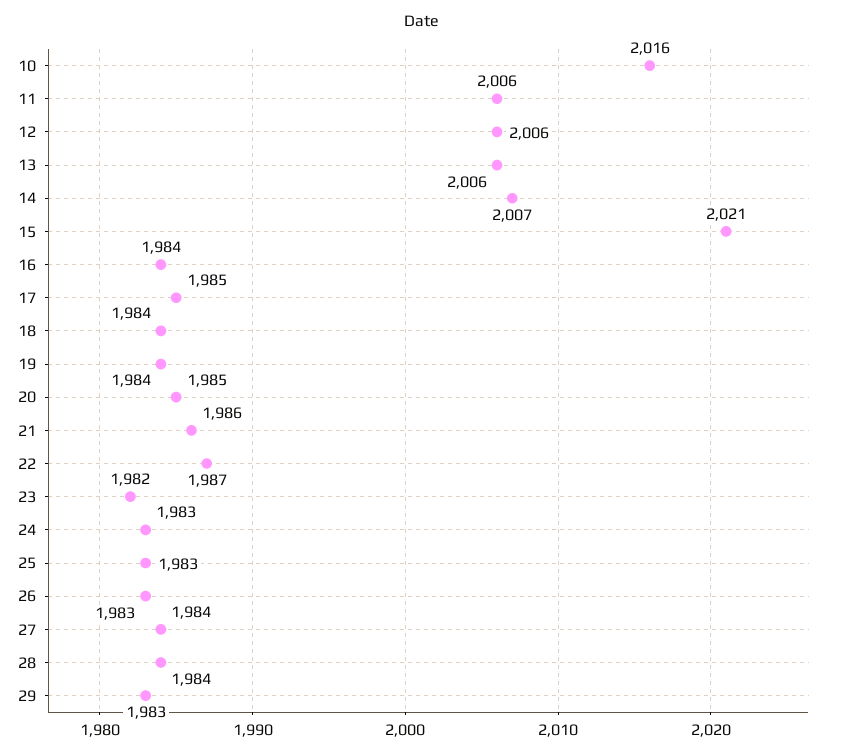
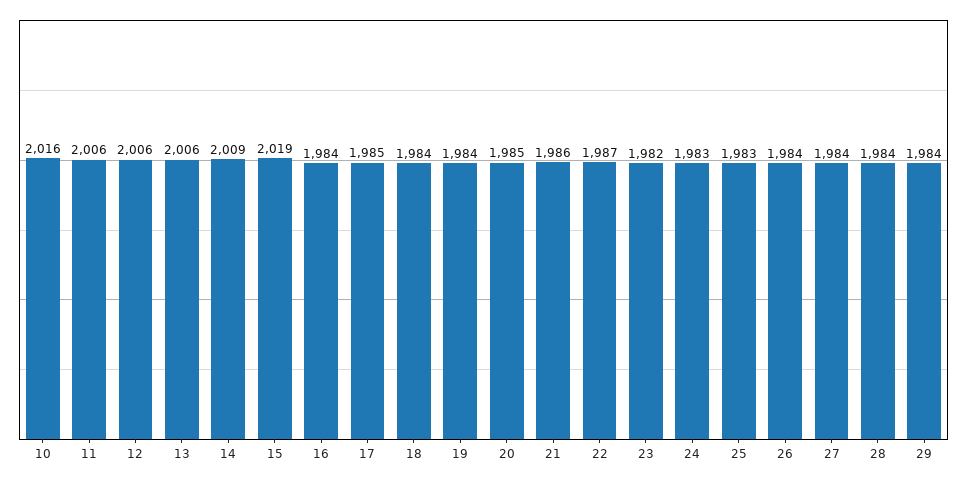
14: 2007 -> 2009
15: 2021 -> 2019
26: 1983 -> 1984
29: 1983 -> 1984

